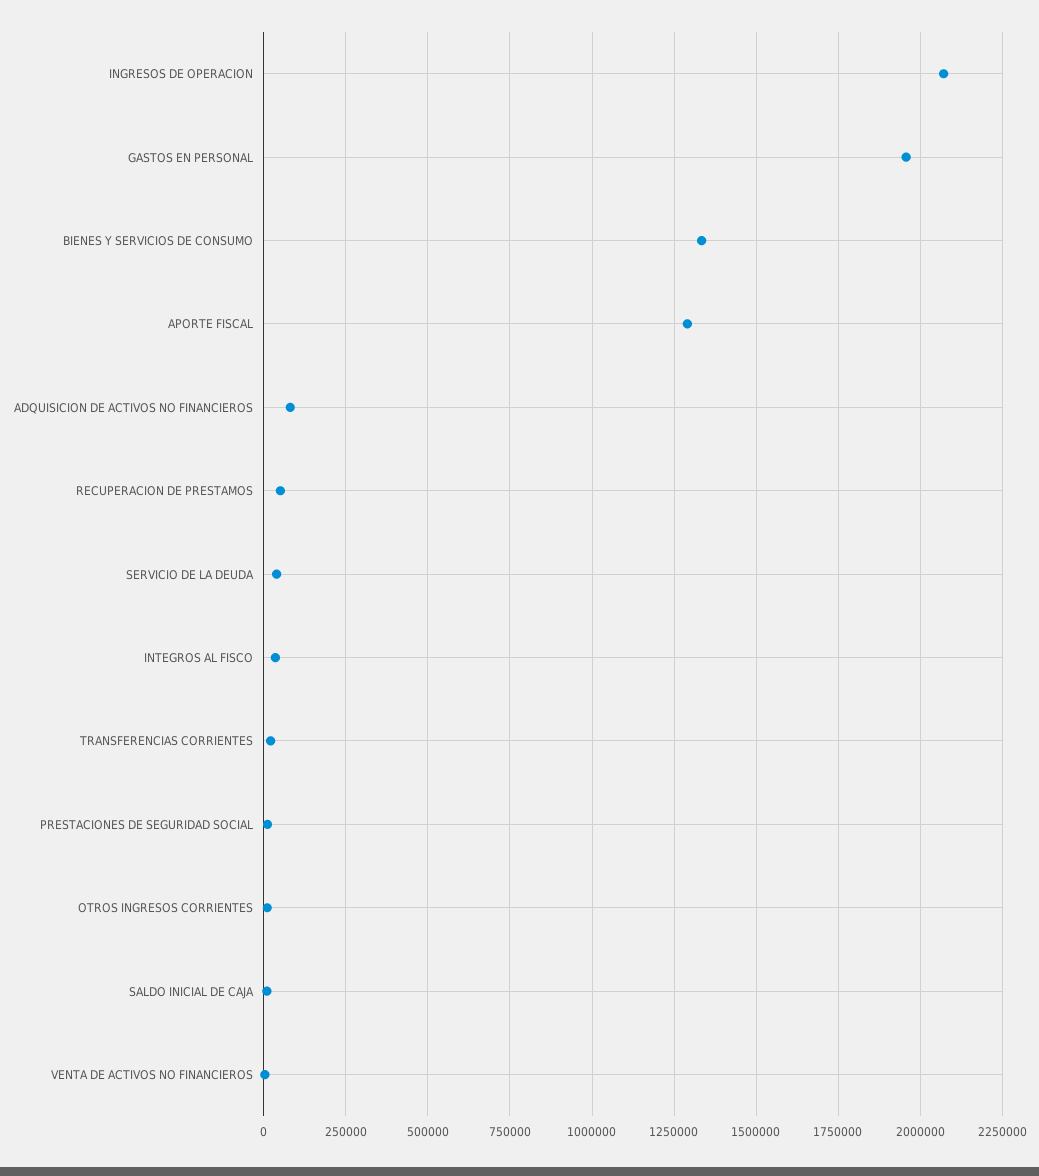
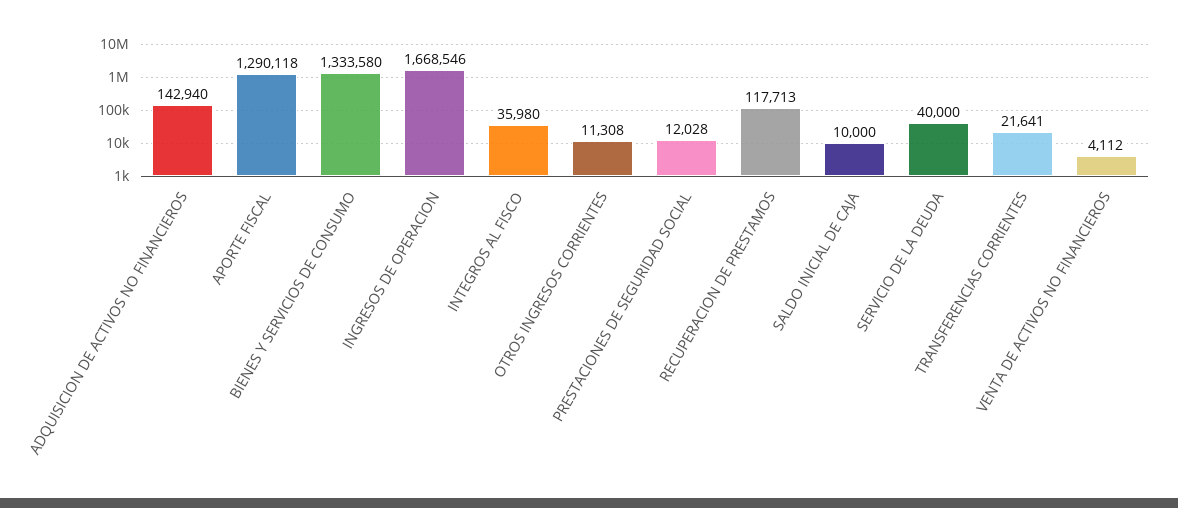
INGRESOS DE OPERACION: 2075000 -> 1668546
GASTOS EN PERSONAL: 1950000 -> none
ADQUISICION DE ACTIVOS NO FINANCIEROS: 75000 -> 142940
RECUPERACION DE PRESTAMOS: 50000 -> 117713

